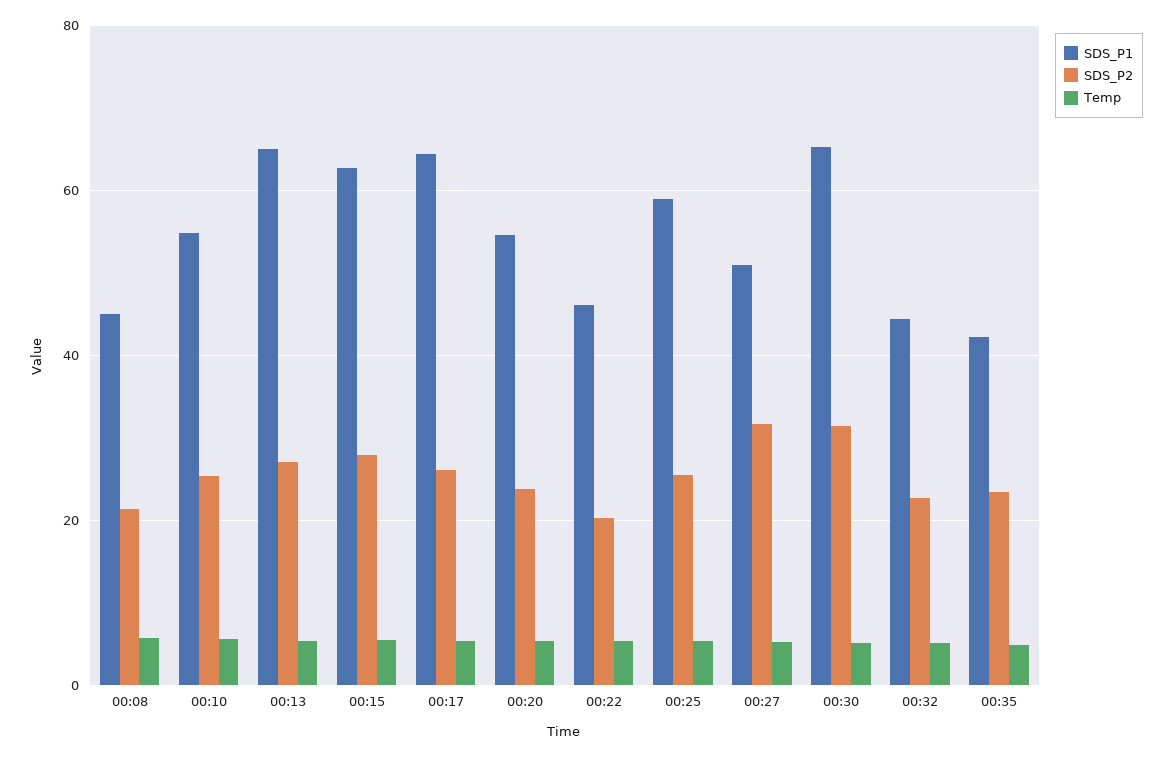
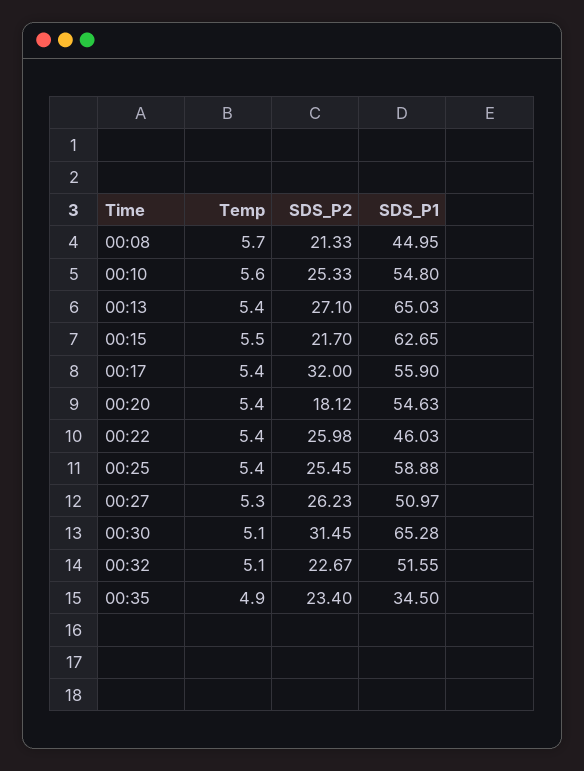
SDS_P2, 00:15: 28 -> 21.7
SDS_P1, 00:17: 64 -> 55.9
SDS_P2, 00:17: 26 -> 32
SDS_P2, 00:20: 24 -> 18.12
SDS_P2, 00:22: 20 -> 25.98
SDS_P2, 00:27: 32 -> 26.23
SDS_P1, 00:32: 44 -> 51.55
SDS_P1, 00:35: 42 -> 34.5

